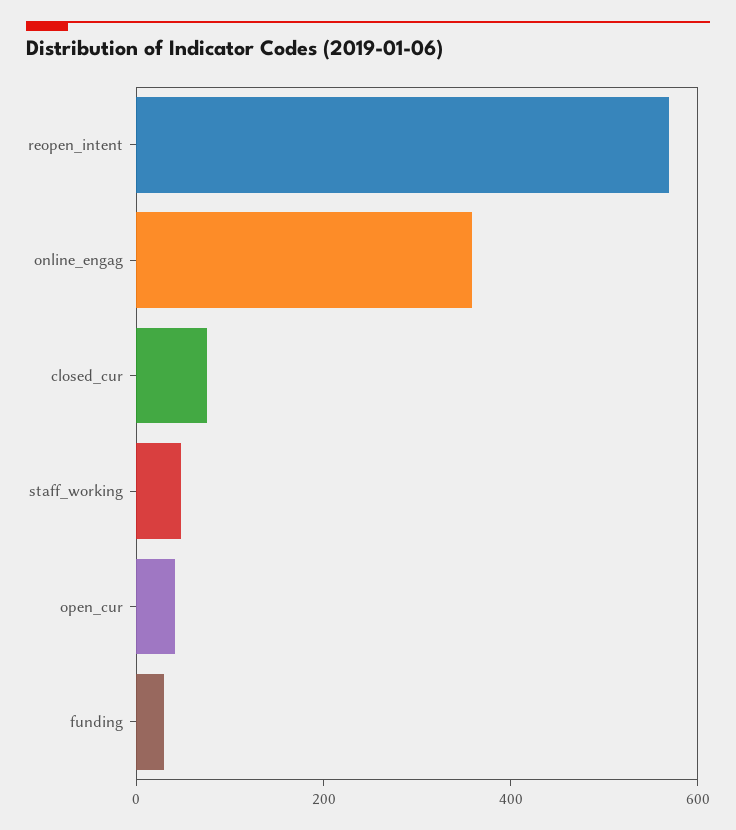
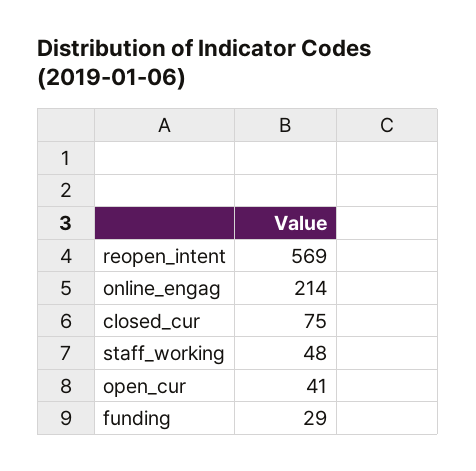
online_engag: 350 -> 214

